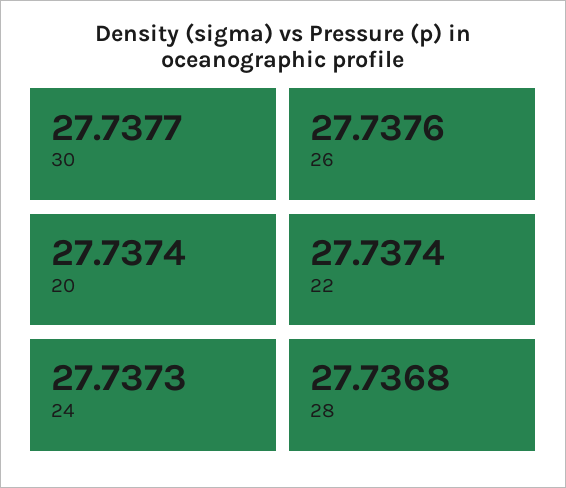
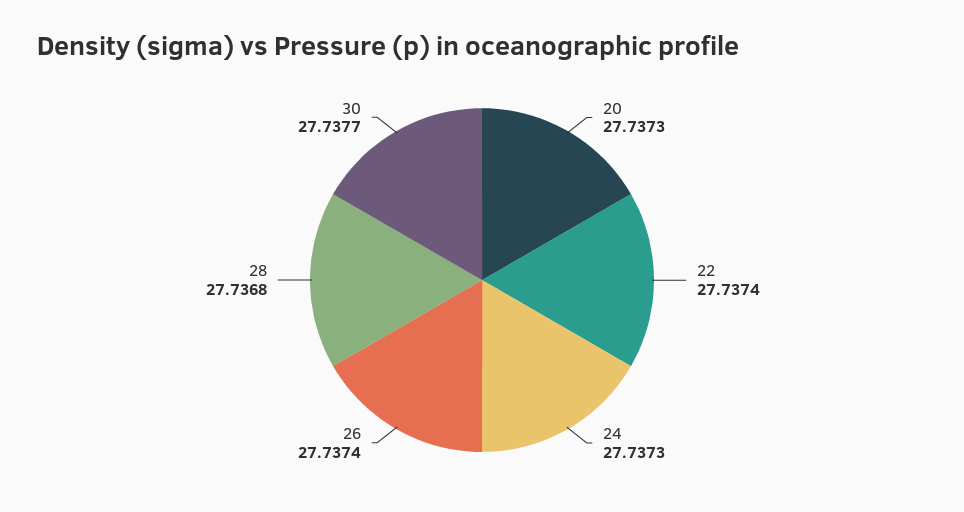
26: 27.7376 -> 27.7374
20: 27.7374 -> 27.7373

